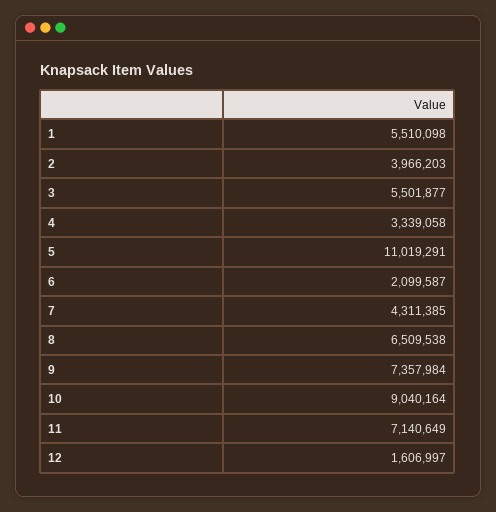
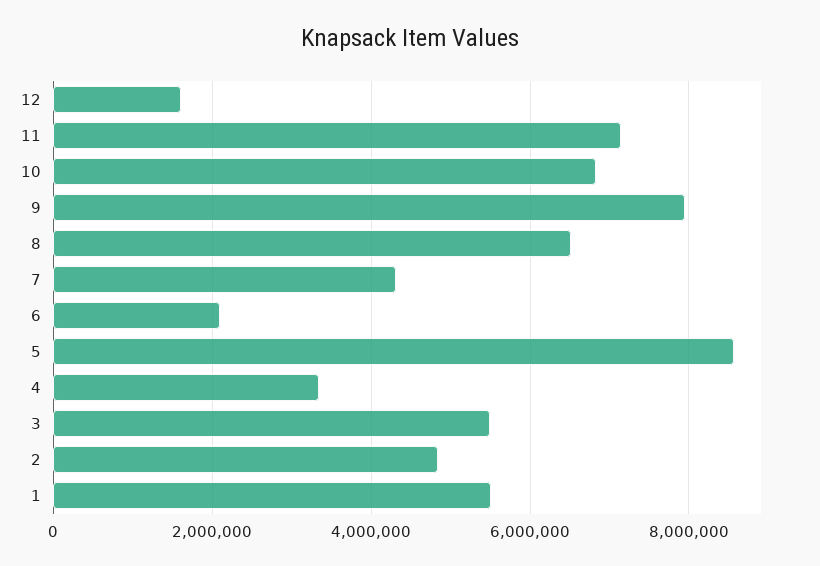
2: 3966203 -> 4800000
5: 11019291 -> 8600000
9: 7357984 -> 8000000
10: 9040164 -> 6800000

